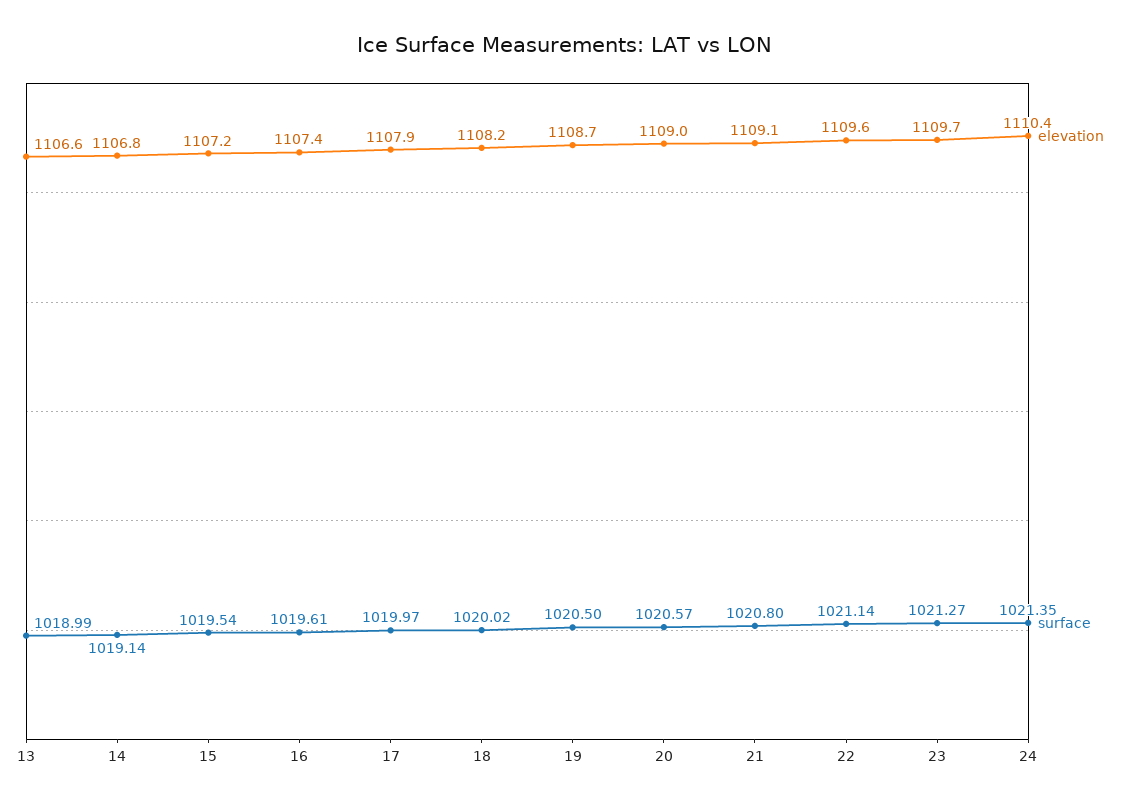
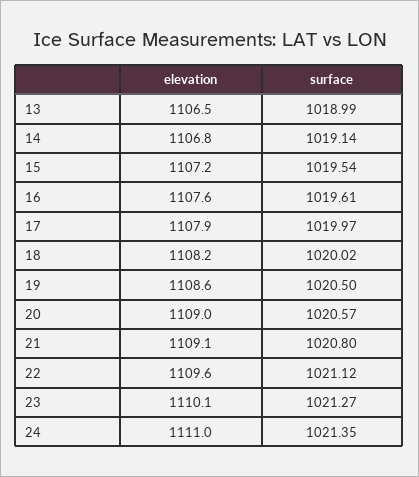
elevation, 13: 1106.6 -> 1106.5
elevation, 16: 1107.4 -> 1107.6
elevation, 19: 1108.7 -> 1108.6
surface, 22: 1021.14 -> 1021.12
elevation, 23: 1109.7 -> 1110.1
elevation, 24: 1110.4 -> 1111

